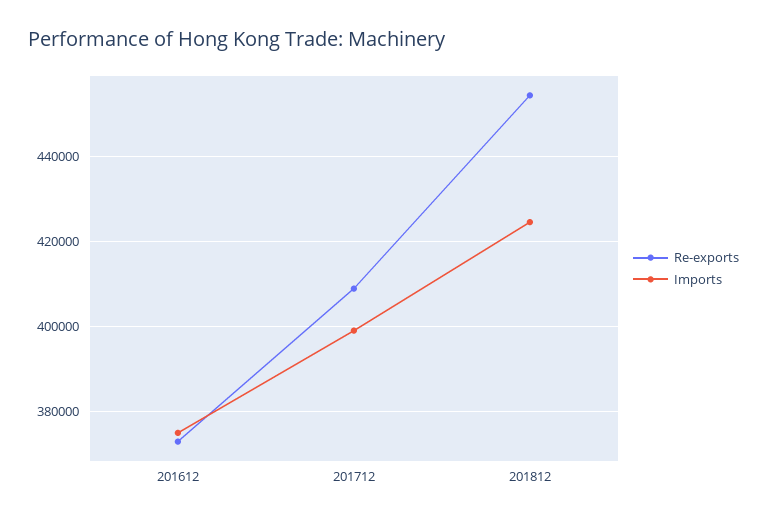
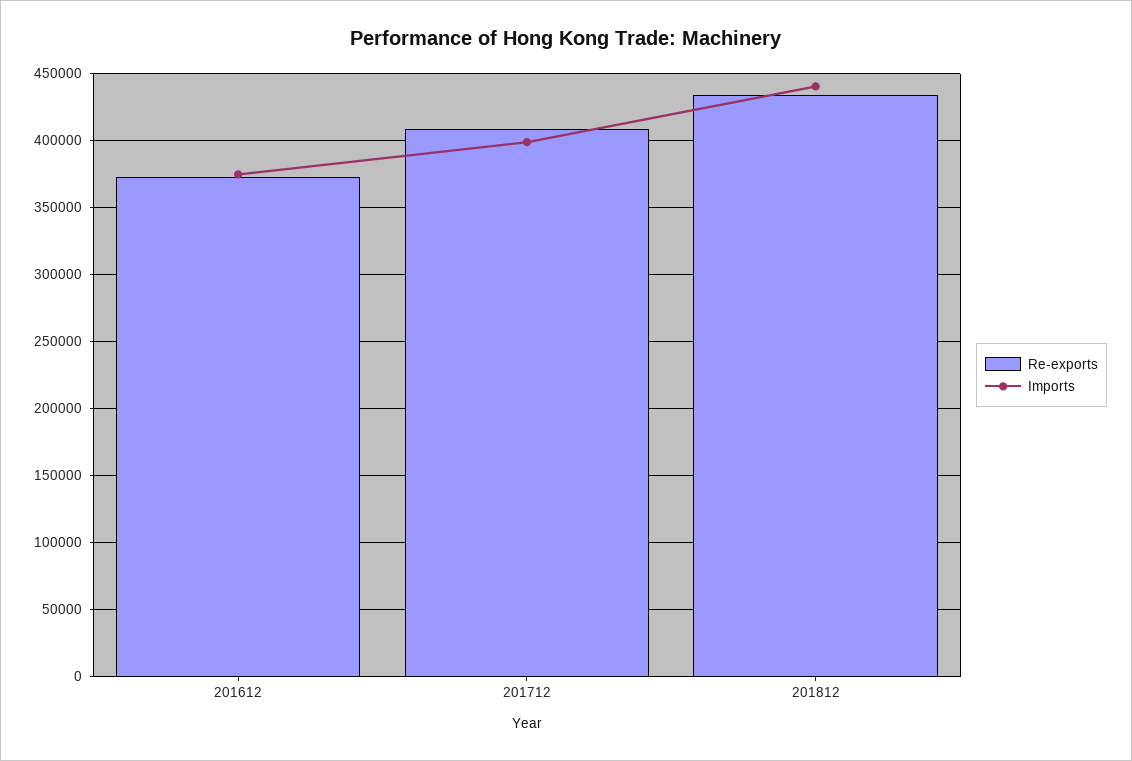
Re-exports, 201812: 454000 -> 435000
Imports, 201812: 424000 -> 440000

